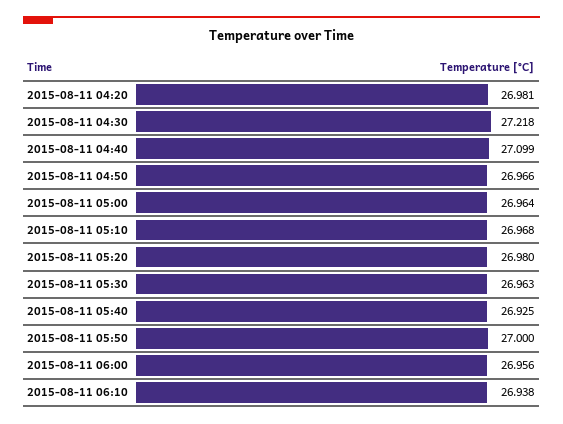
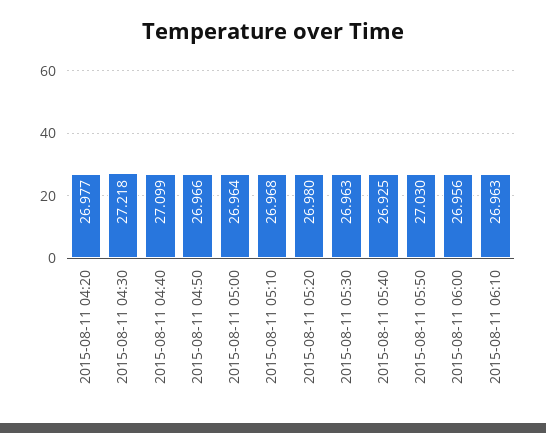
2015-08-11 04:20: 26.981 -> 26.977
2015-08-11 05:50: 27 -> 27.03
2015-08-11 06:10: 26.938 -> 26.963

